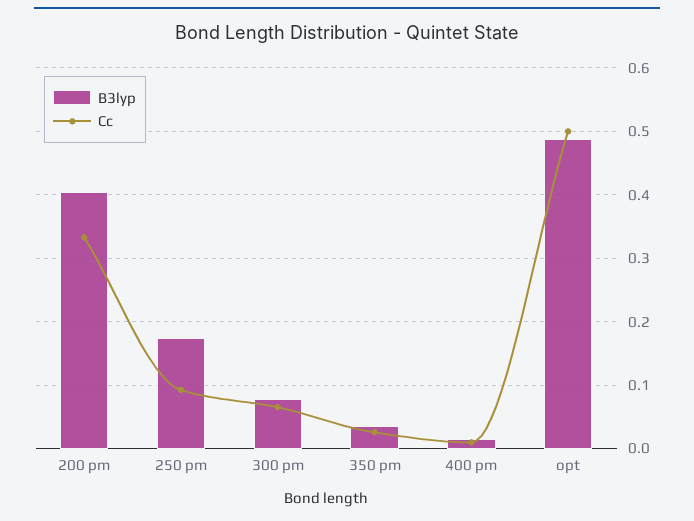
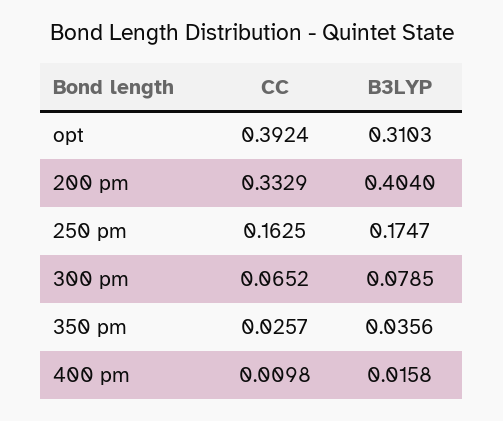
Cc, 250 pm: 0.09 -> 0.1625
B3lyp, opt: 0.49 -> 0.3103
Cc, opt: 0.5 -> 0.3924

